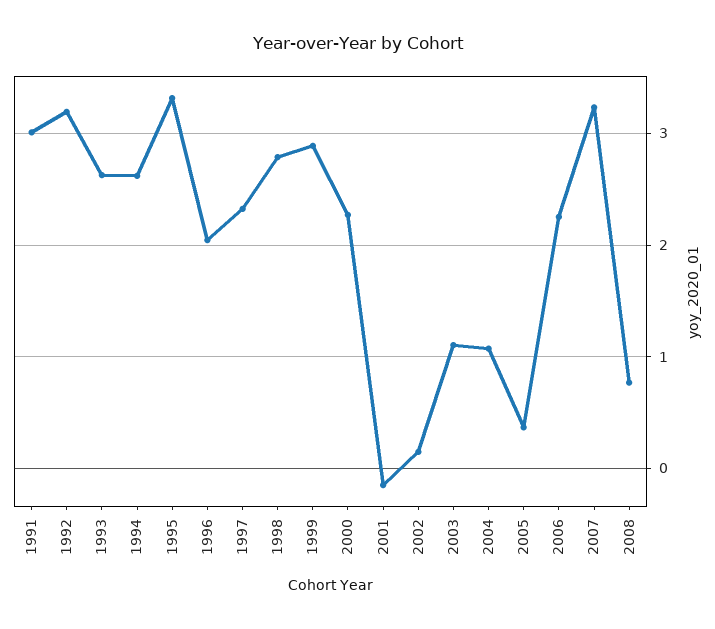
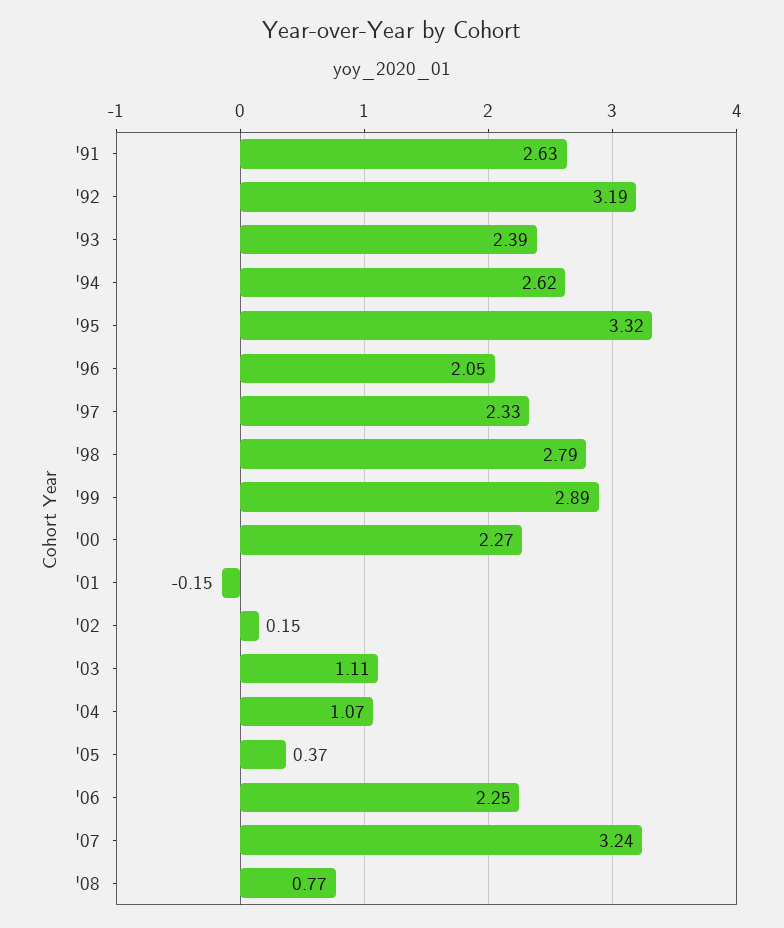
1991: 3 -> 2.63
1993: 2.6 -> 2.39

